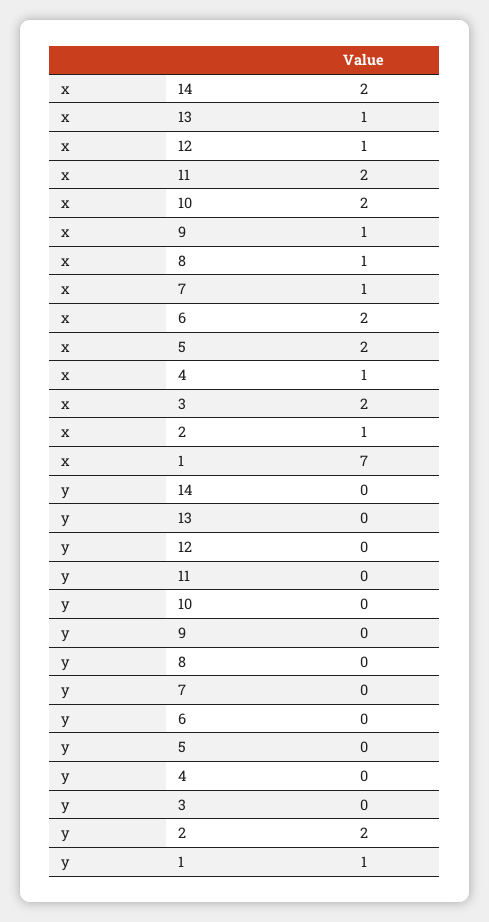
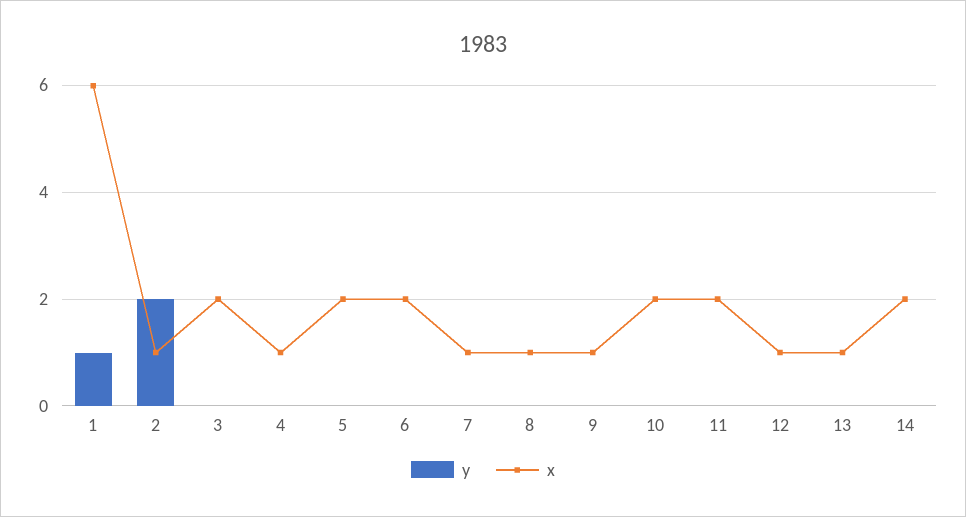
x, 1: 7 -> 6

